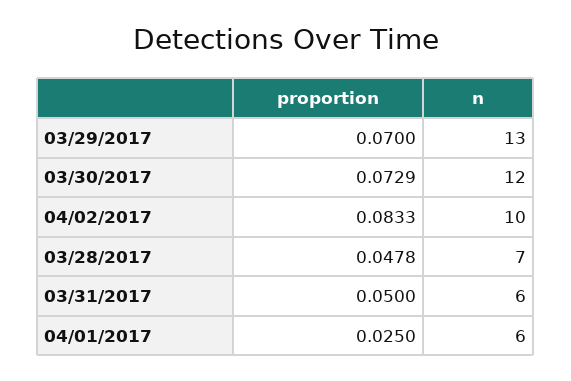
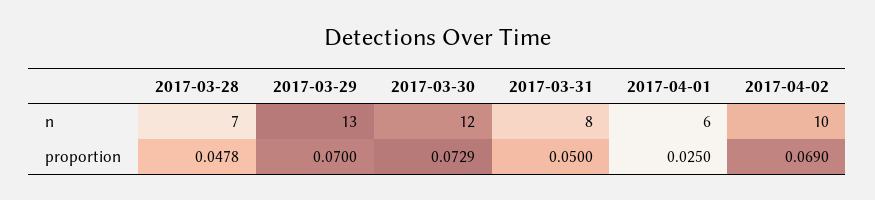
proportion, 04/02/2017: 0.0833 -> 0.069
n, 03/31/2017: 6 -> 8

